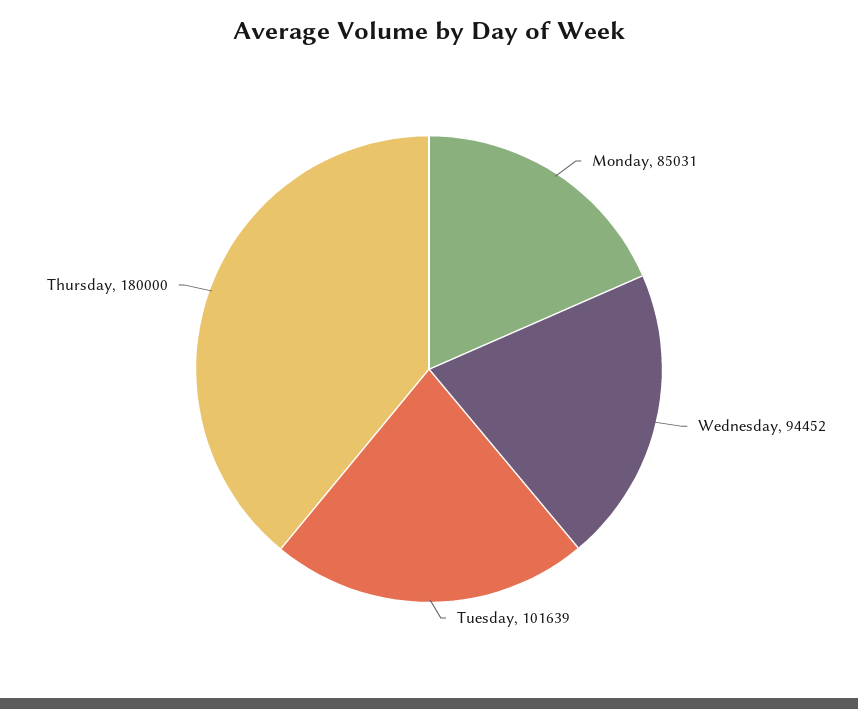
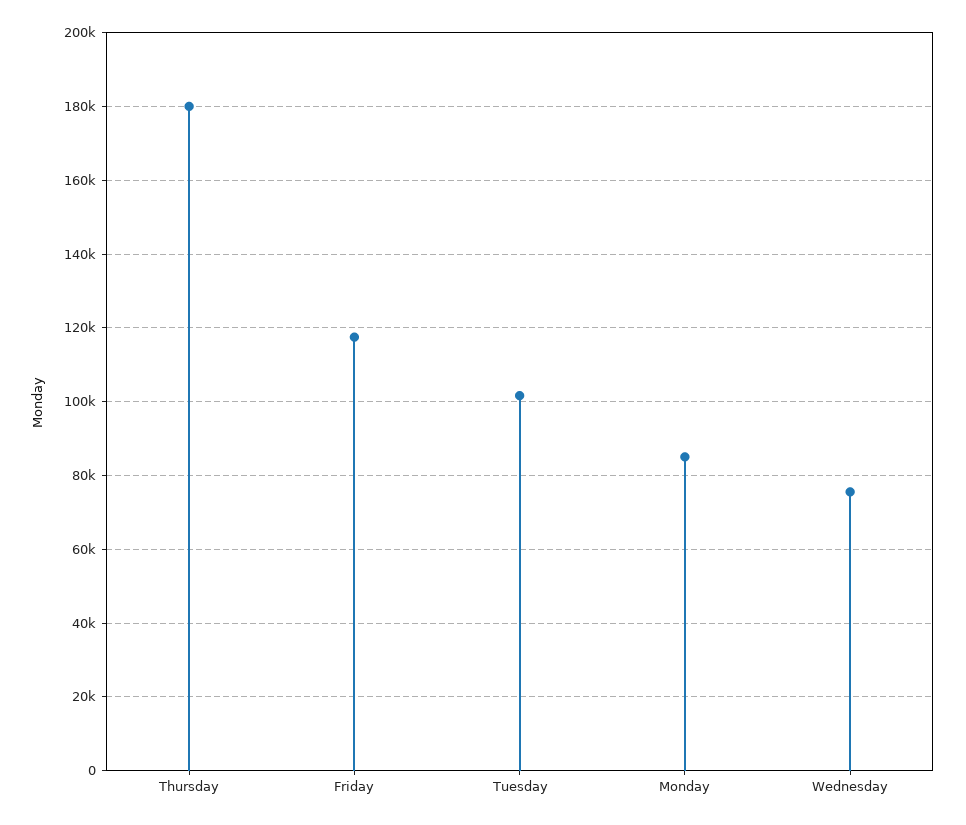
Wednesday: 94452 -> 76000
Friday: none -> 118000

